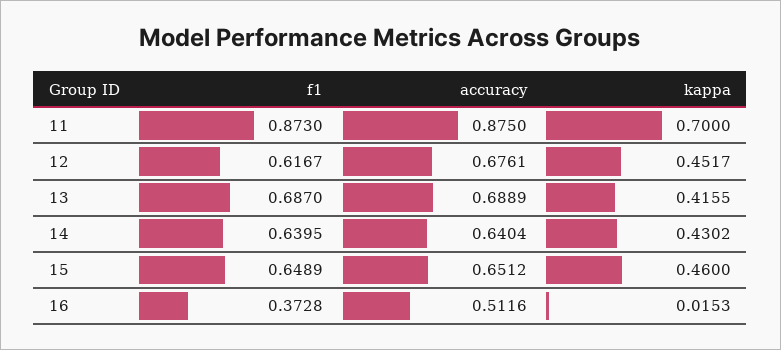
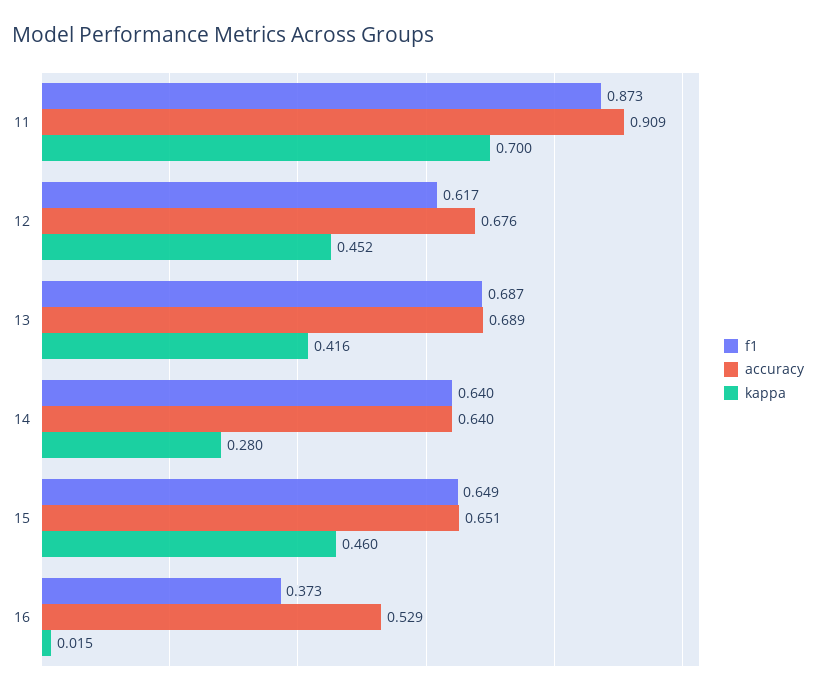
accuracy, 11: 0.875 -> 0.909
kappa, 14: 0.4302 -> 0.28
accuracy, 16: 0.5116 -> 0.529

